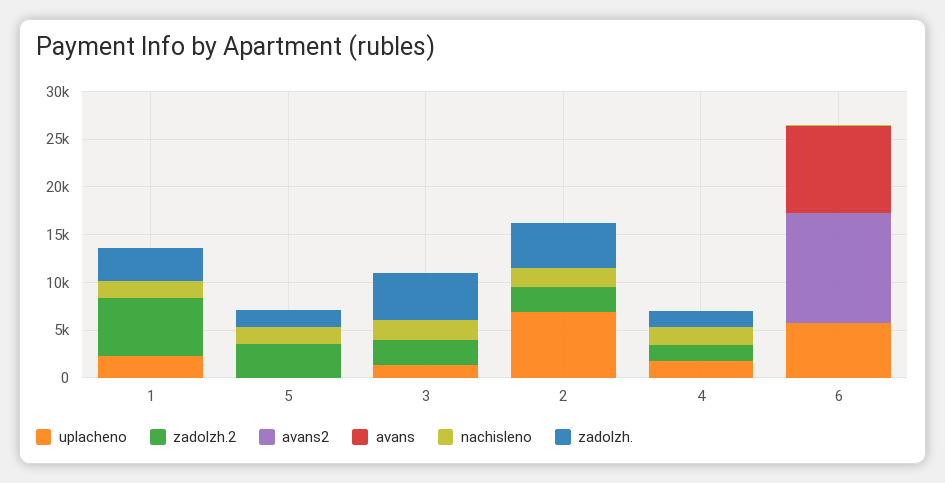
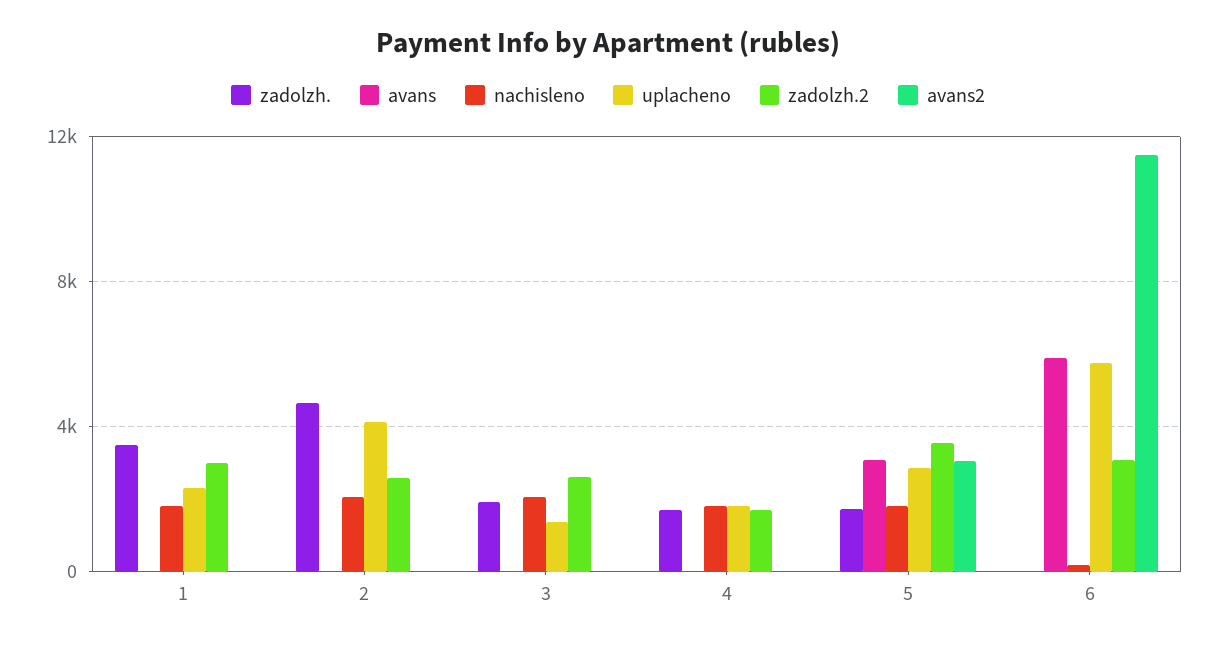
zadolzh.2, 1: 6000 -> 3000
uplacheno, 5: 0 -> 3000
avans2, 5: 0 -> 3000
avans, 5: 0 -> 3000
zadolzh., 3: 5000 -> 2000
uplacheno, 2: 7000 -> 4000
zadolzh.2, 6: 0 -> 3000
avans, 6: 9000 -> 6000

